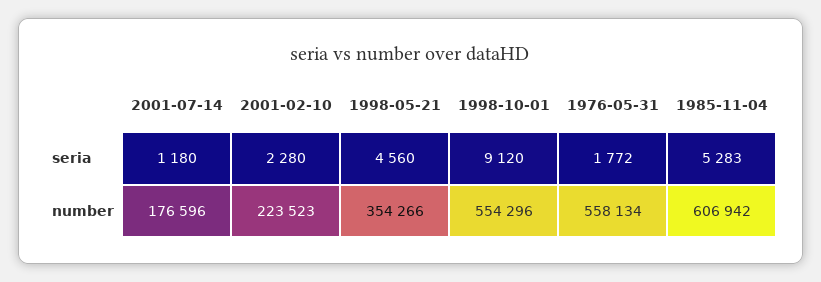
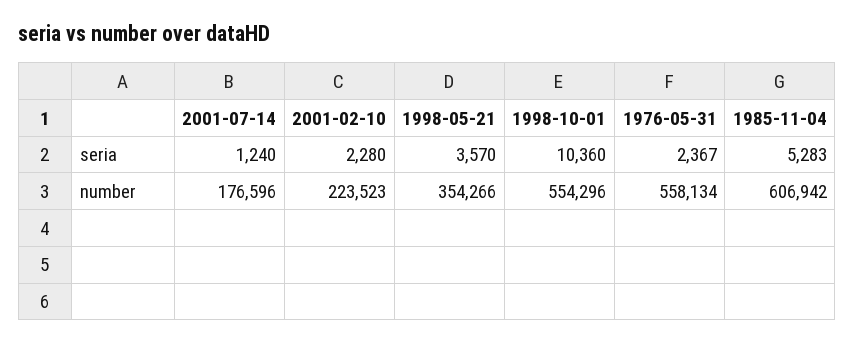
2001-07-14, seria: 1180 -> 1240
1998-05-21, seria: 4560 -> 3570
1998-10-01, seria: 9120 -> 10360
1976-05-31, seria: 1772 -> 2367

